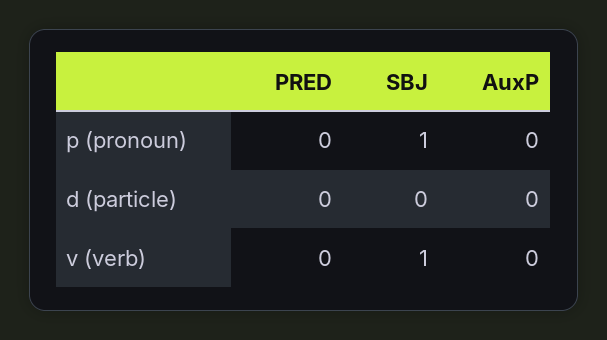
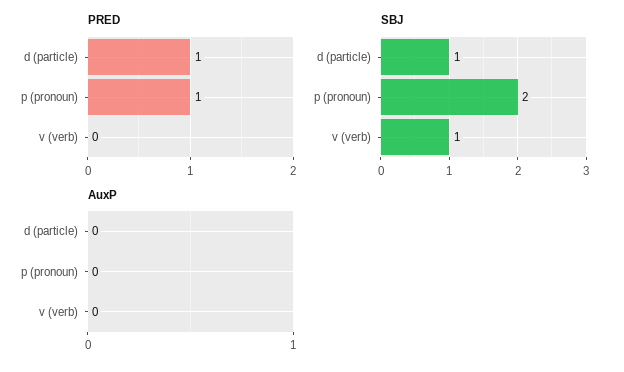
PRED, p (pronoun): 0 -> 1
SBJ, p (pronoun): 1 -> 2
PRED, d (particle): 0 -> 1
SBJ, d (particle): 0 -> 1

